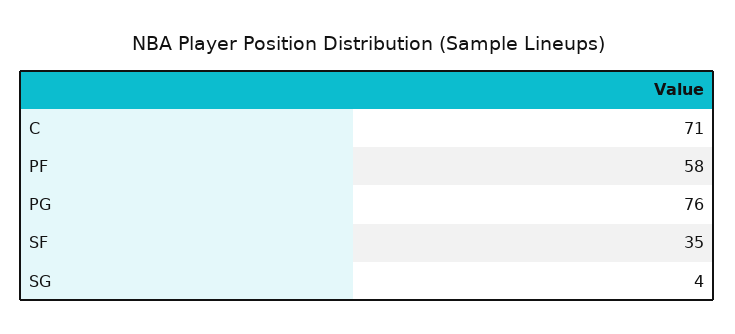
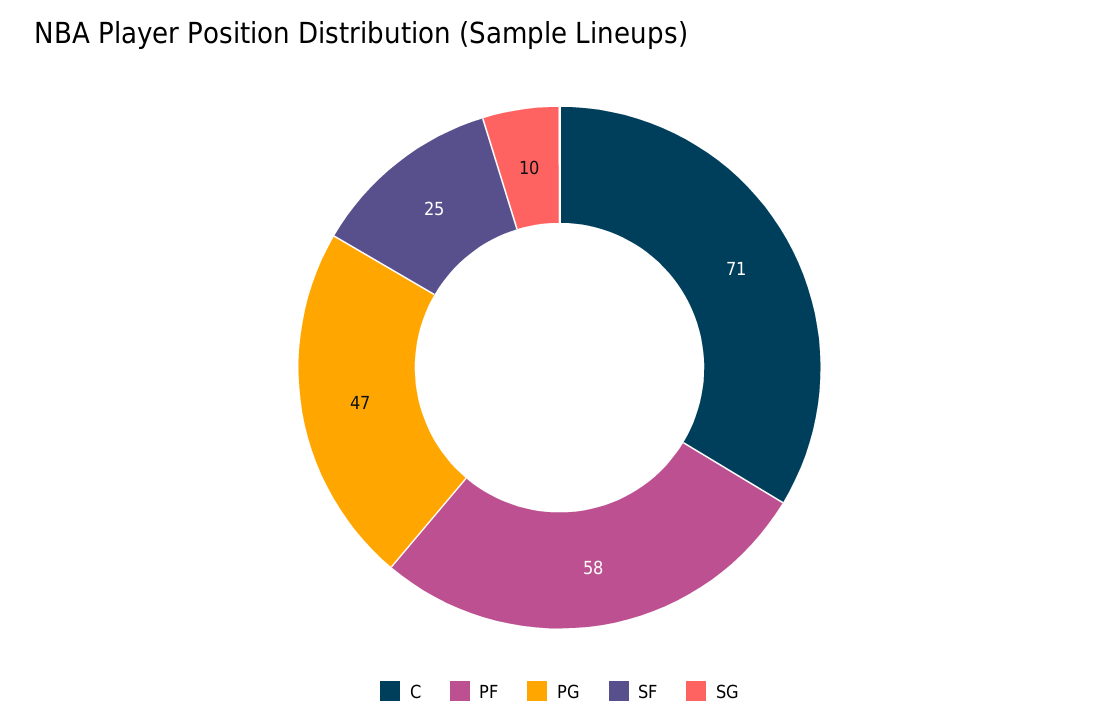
PG: 76 -> 47
SF: 35 -> 25
SG: 4 -> 10

